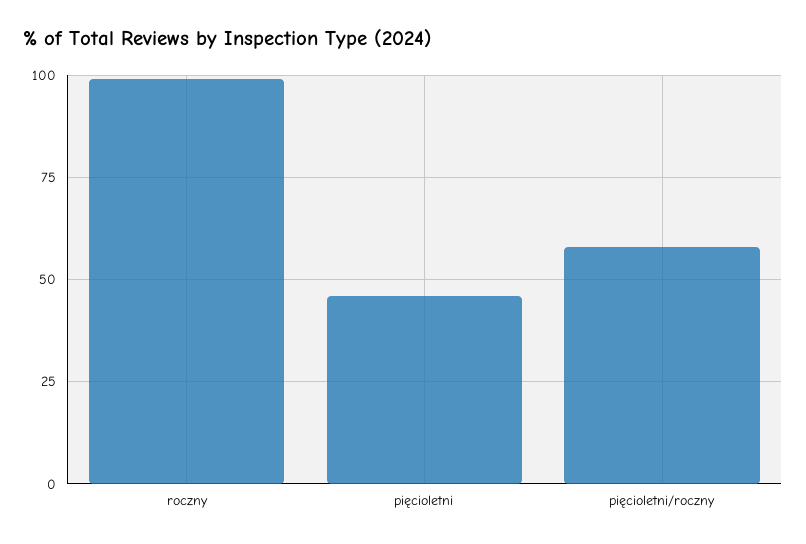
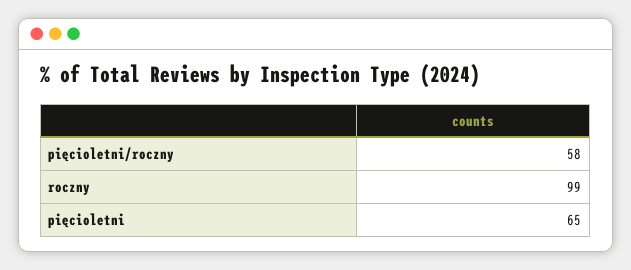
pięcioletni: 45 -> 65

